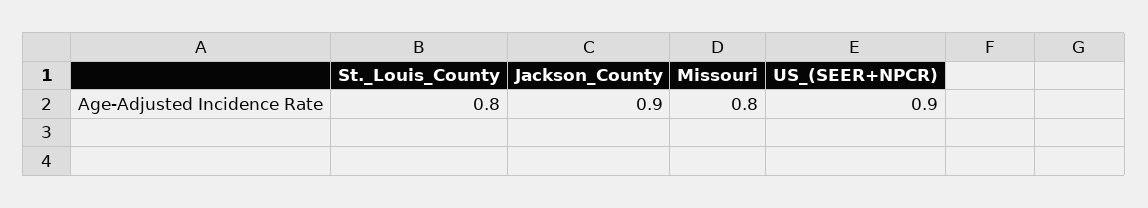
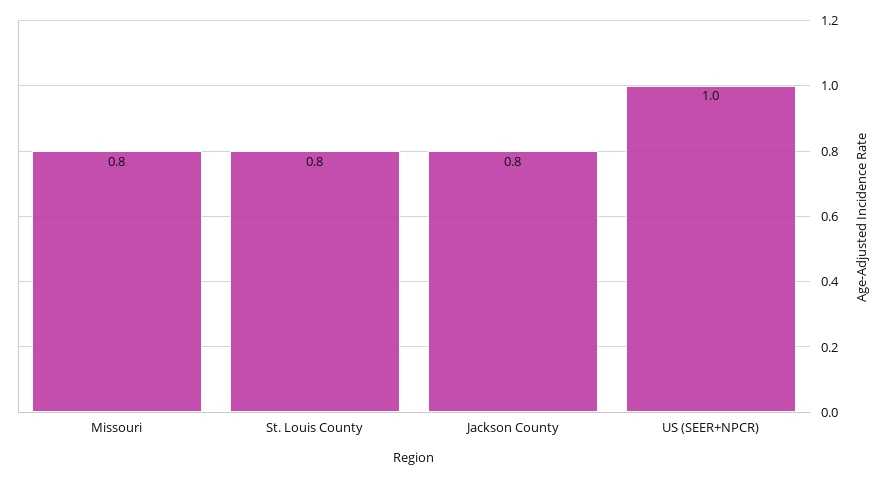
Jackson_County: 0.9 -> 0.8
US_(SEER+NPCR): 0.9 -> 1

